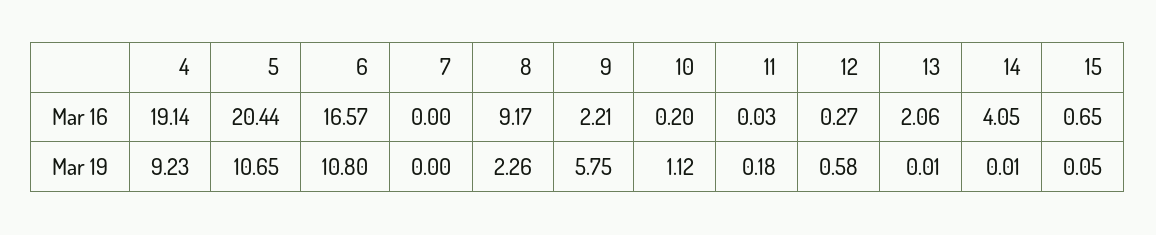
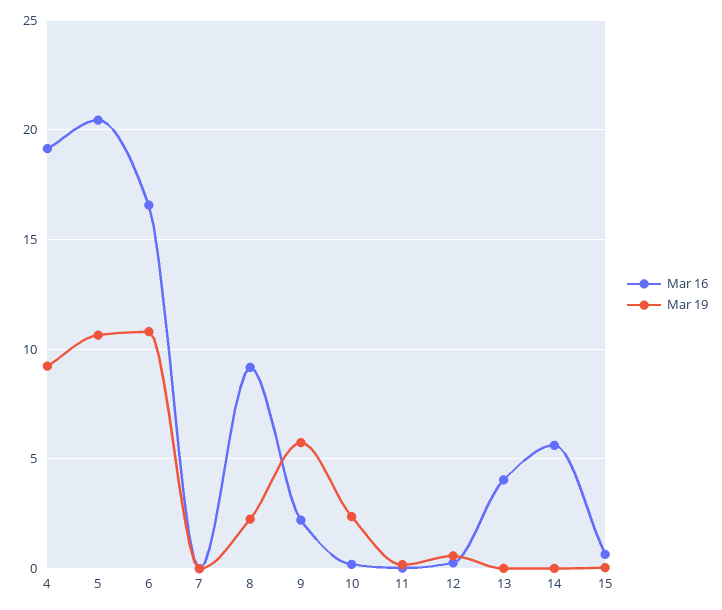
Mar 16, 13: 2.06 -> 4
Mar 16, 14: 4.05 -> 5.5
Mar 19, 10: 1.12 -> 2.5

